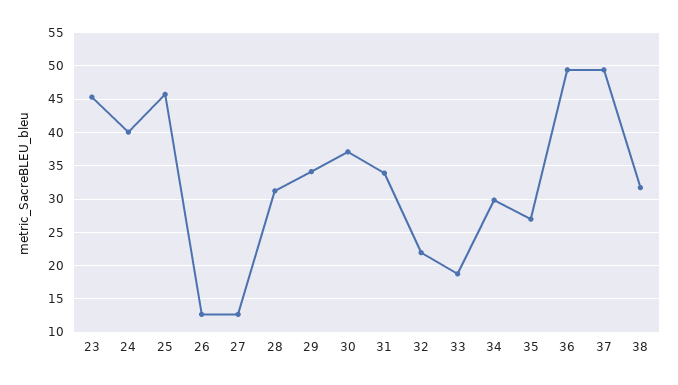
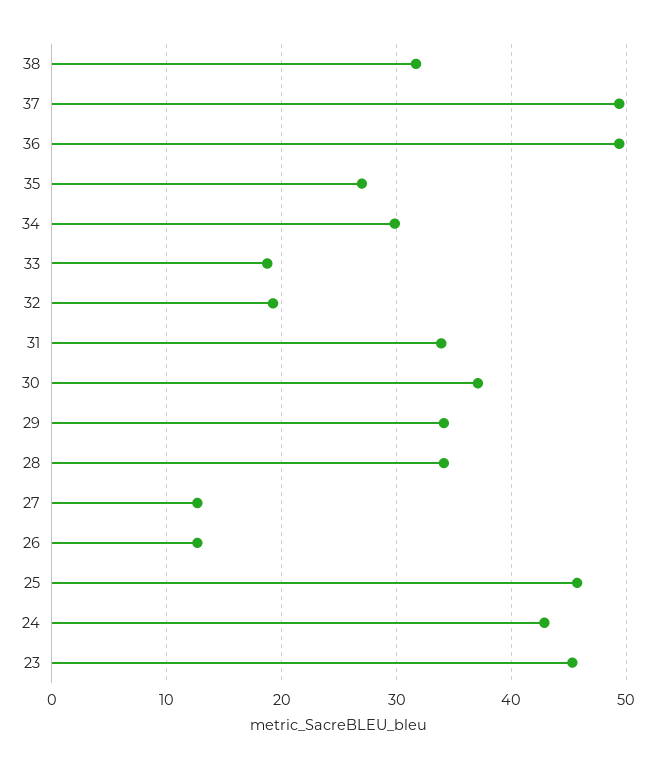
24: 40 -> 43
28: 31 -> 34
32: 22 -> 19

